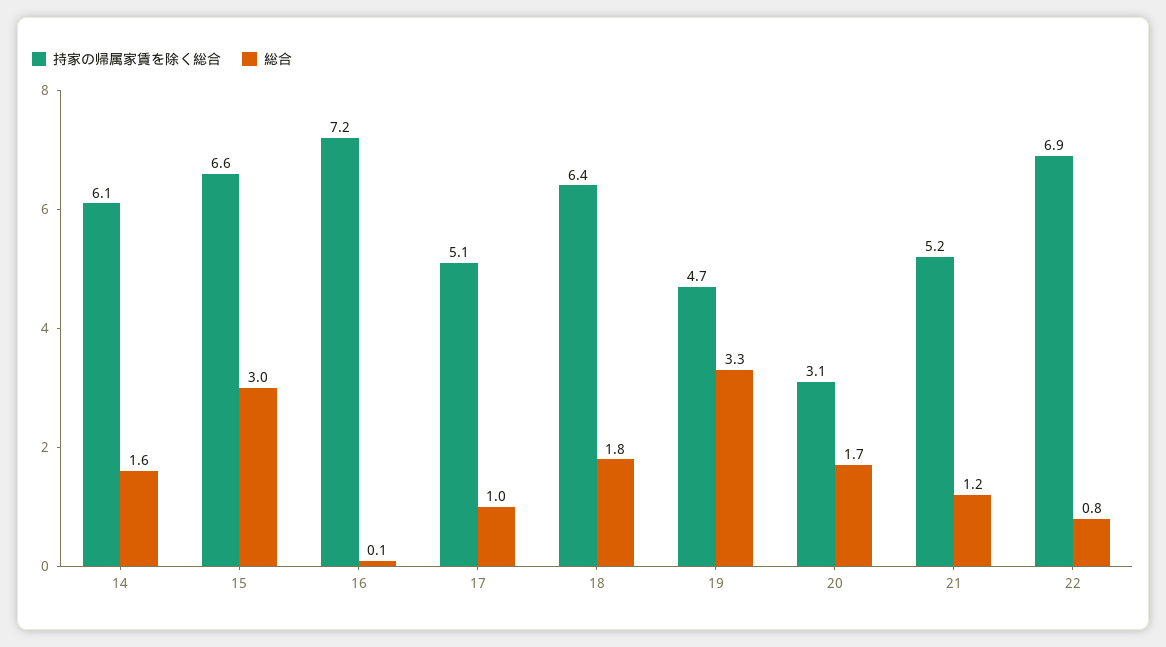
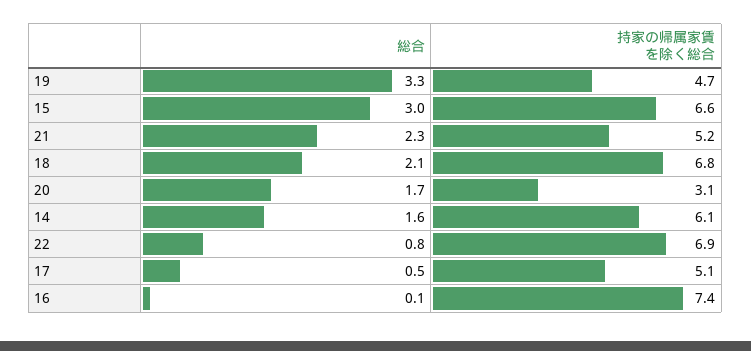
持家の帰属家賃を除く総合, 16: 7.2 -> 7.4
総合, 17: 1 -> 0.5
持家の帰属家賃を除く総合, 18: 6.4 -> 6.8
総合, 18: 1.8 -> 2.1
総合, 21: 1.2 -> 2.3

